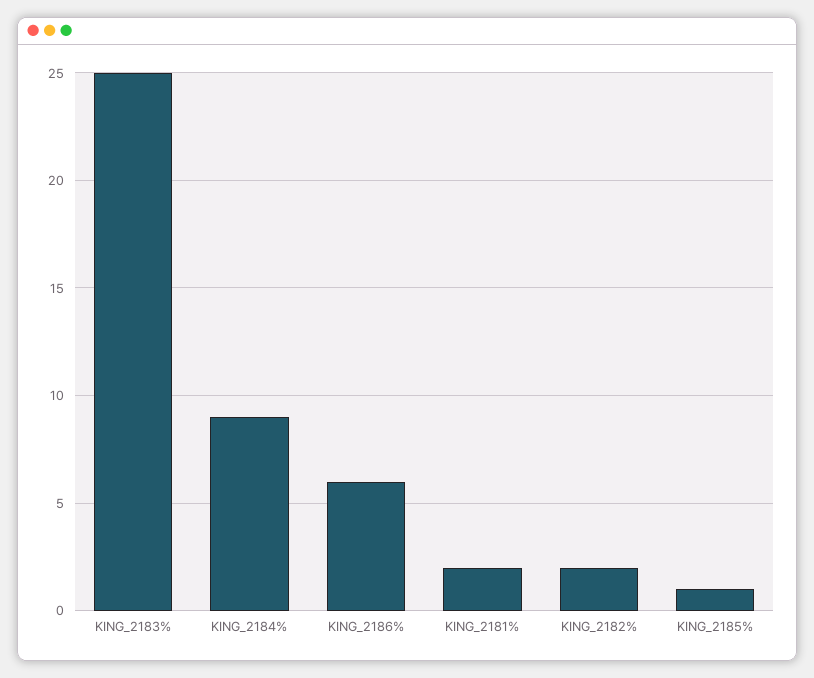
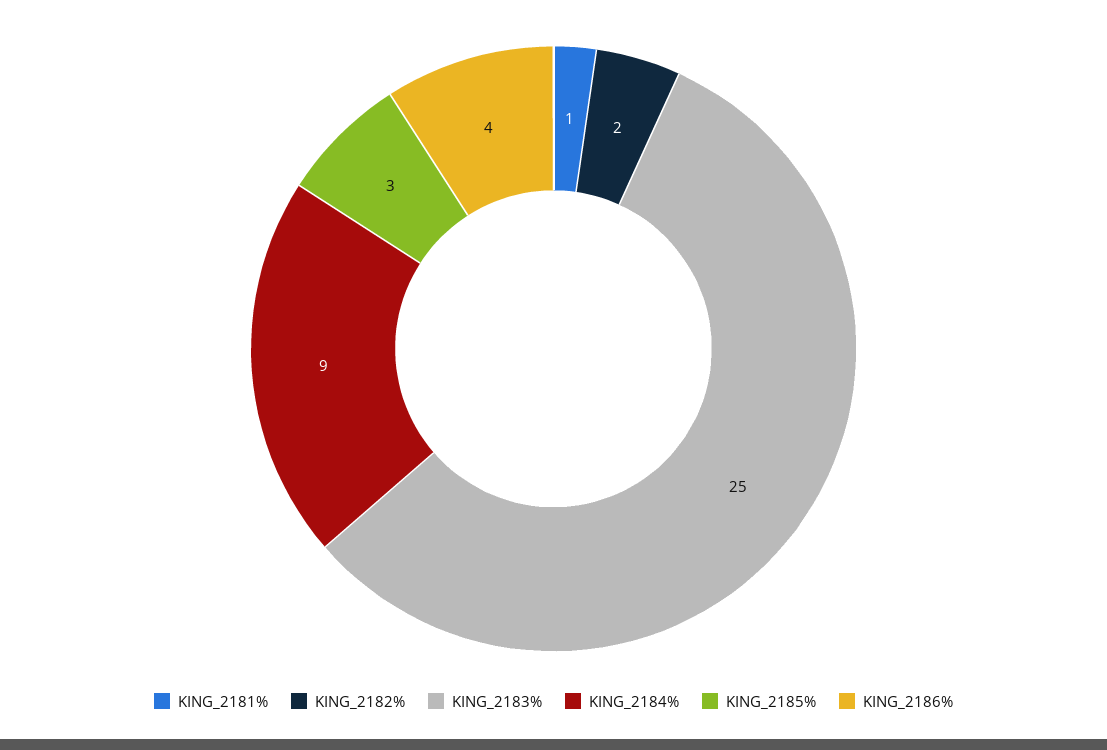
KING_2186%: 6 -> 4
KING_2181%: 2 -> 1
KING_2185%: 1 -> 3

